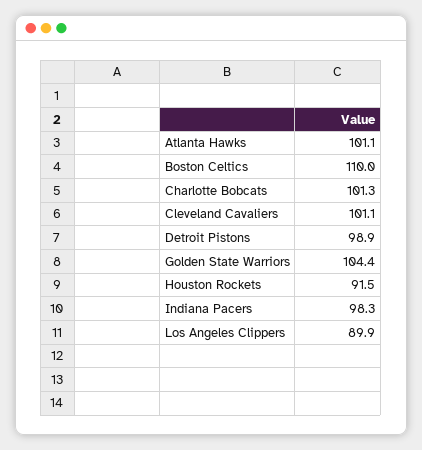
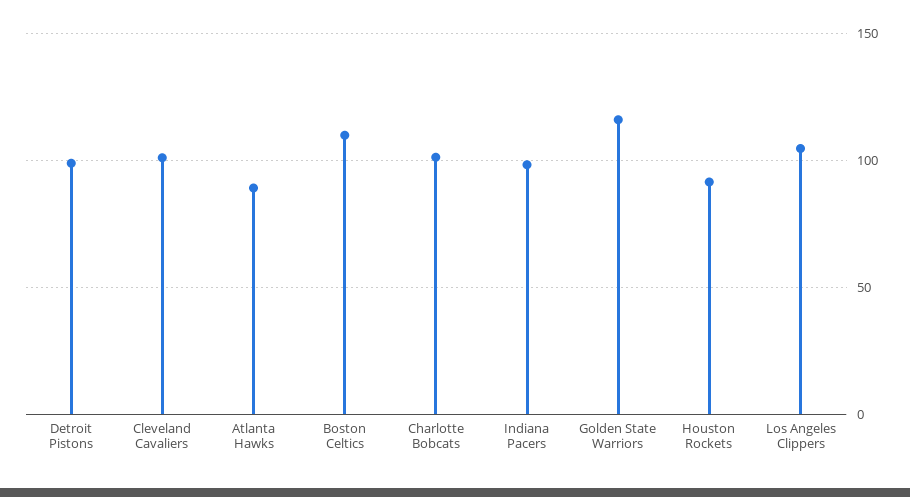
Atlanta Hawks: 101.1 -> 90
Golden State Warriors: 104.4 -> 115
Los Angeles Clippers: 89.9 -> 105

